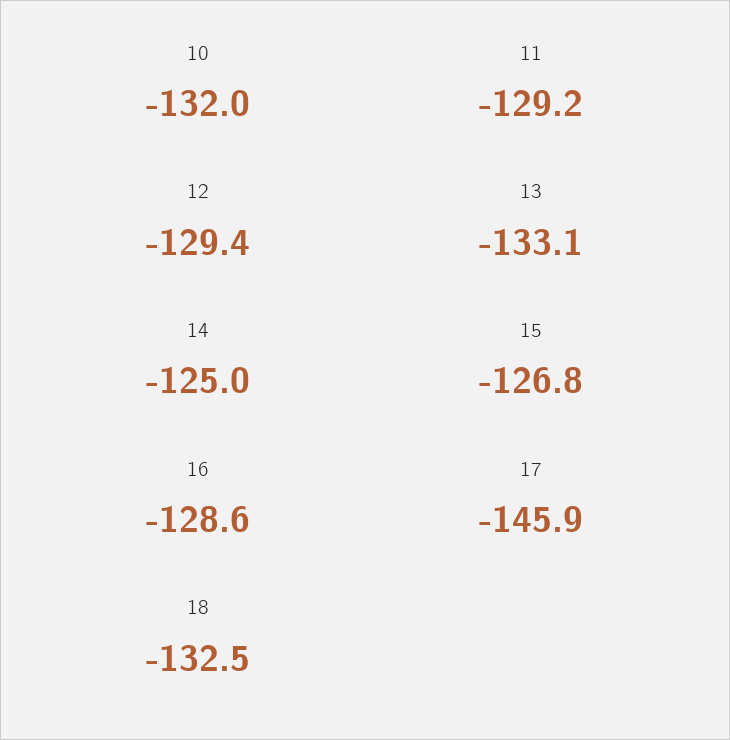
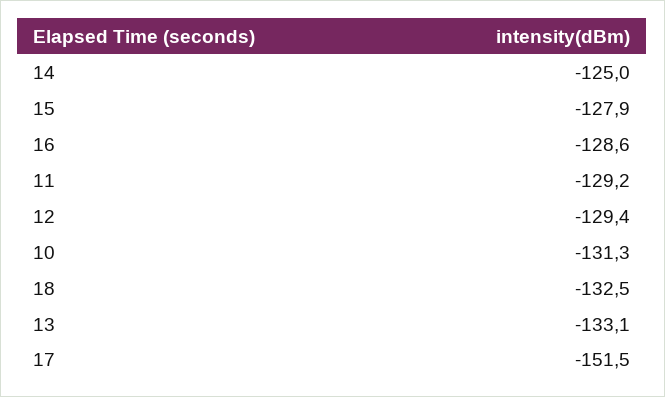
10: -132 -> -131.3
15: -126.8 -> -127.9
17: -145.9 -> -151.5

